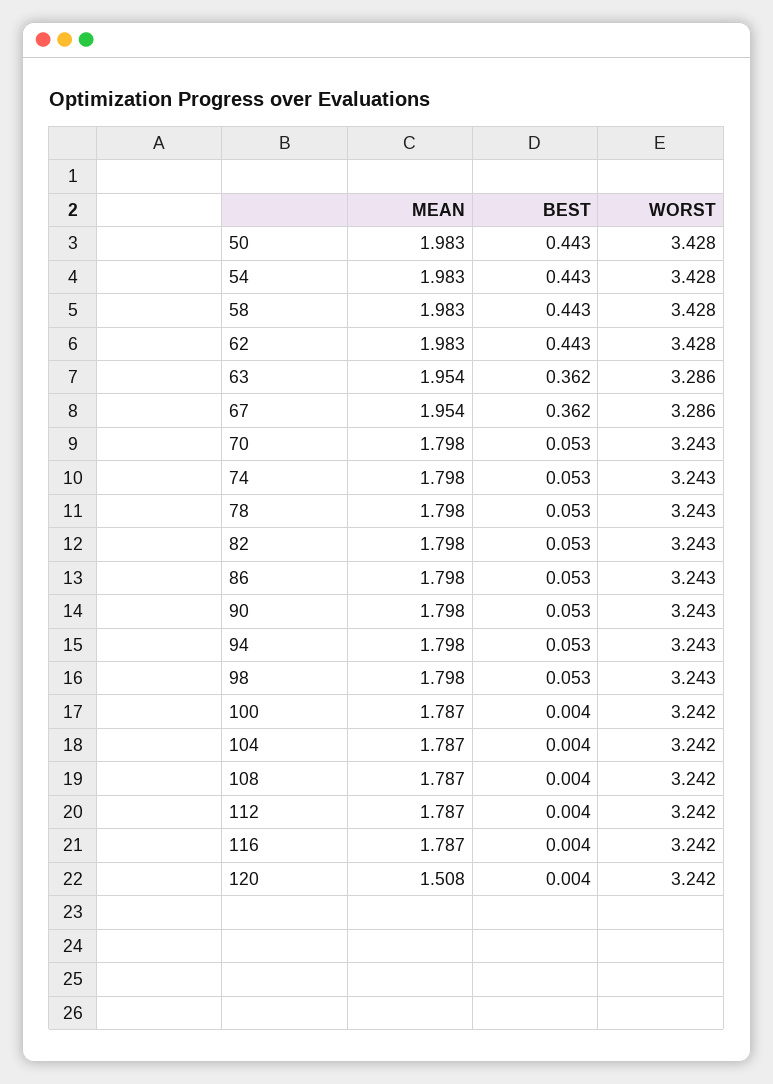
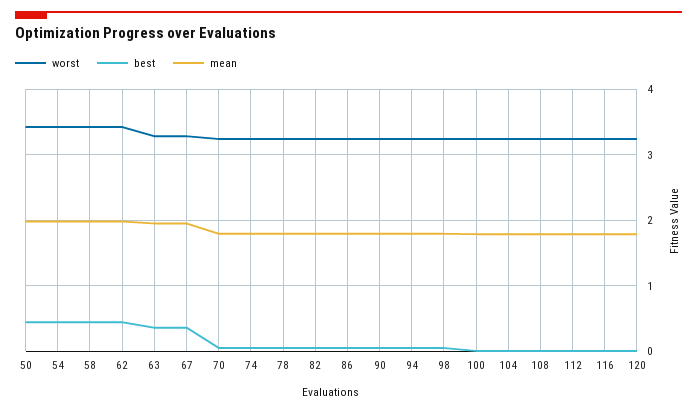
MEAN, 120: 1.508 -> 1.8

